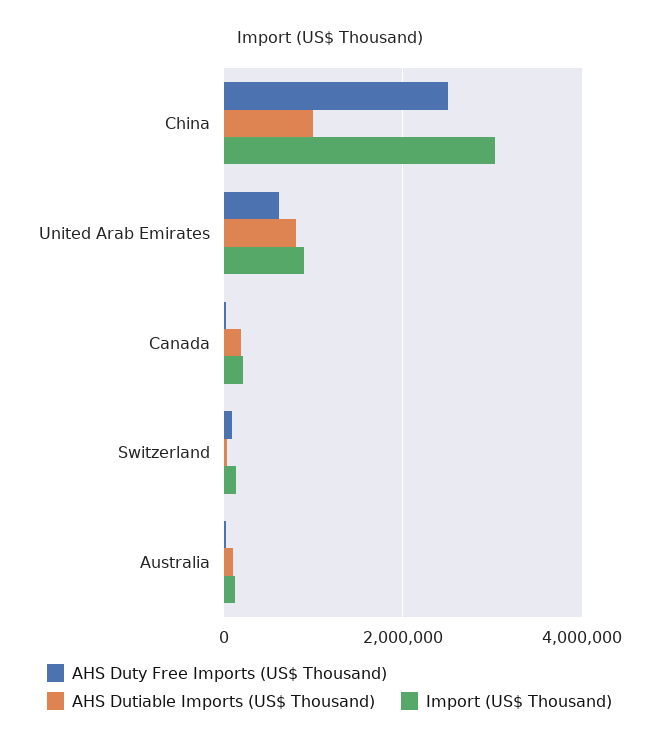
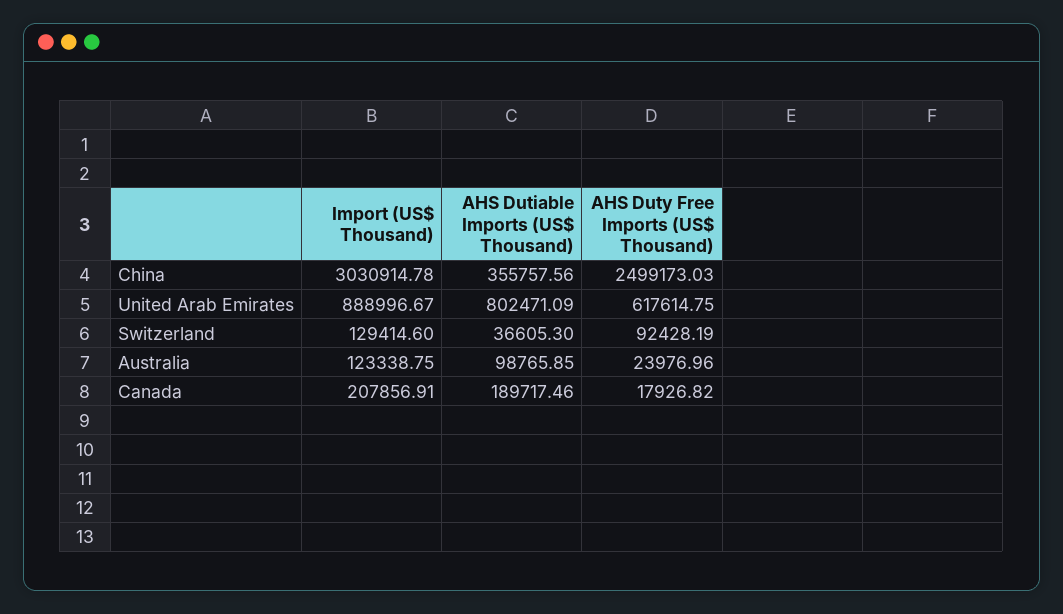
AHS Dutiable Imports (US$ Thousand), China: 1000000 -> 355757.56

